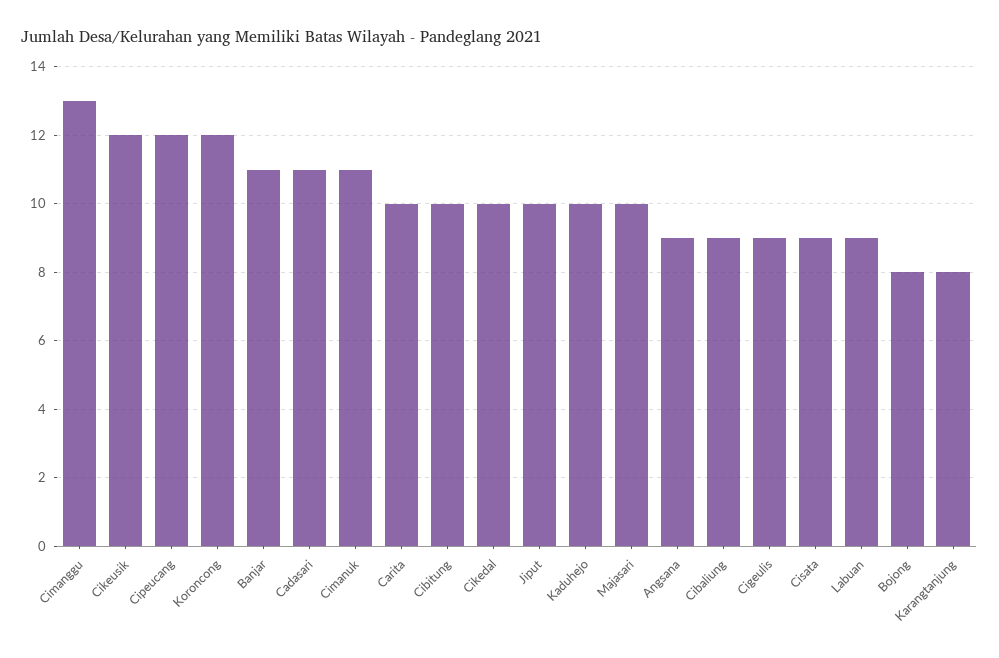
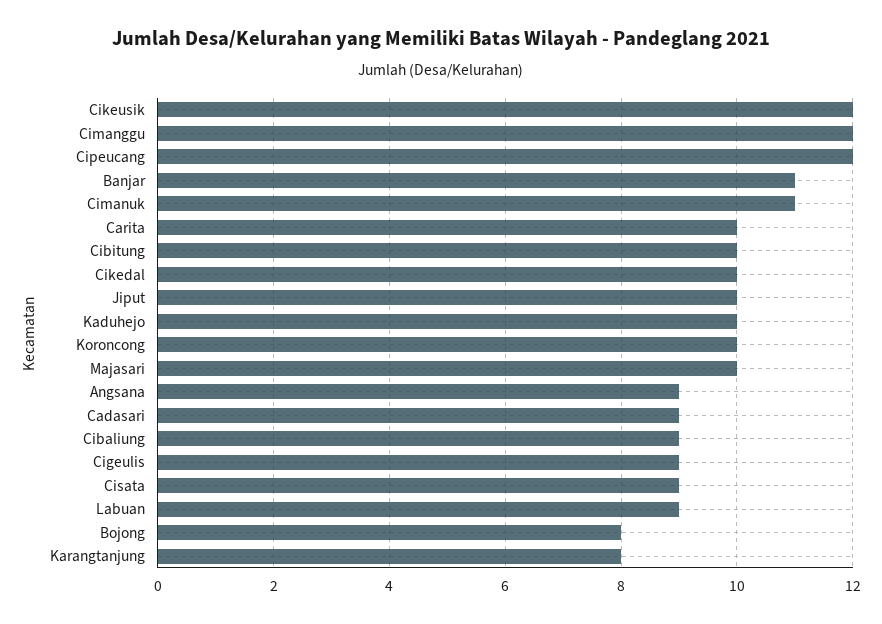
Cimanggu: 13 -> 12
Koroncong: 12 -> 10
Cadasari: 11 -> 9

